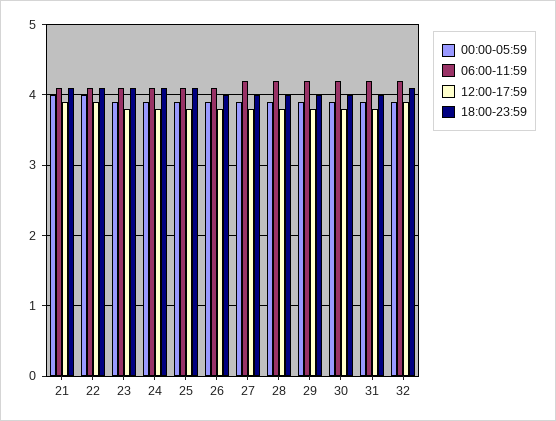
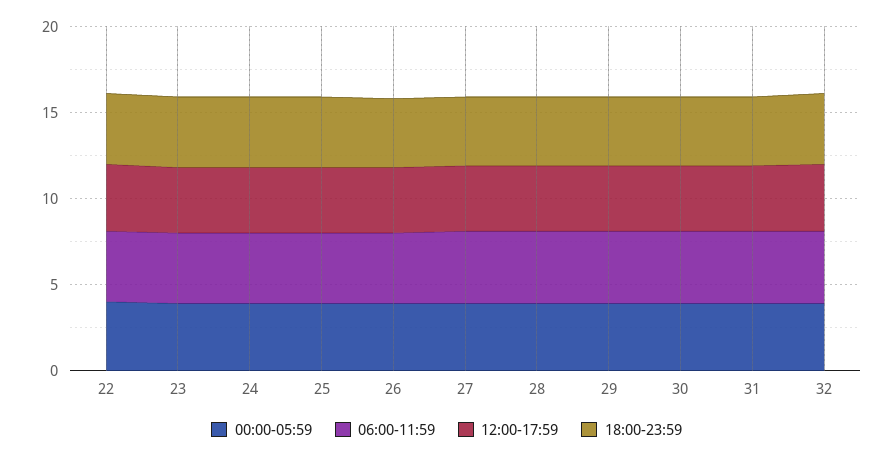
00:00-05:59, 21: 4 -> none
06:00-11:59, 21: 4.1 -> none
12:00-17:59, 21: 3.9 -> none
18:00-23:59, 21: 4.1 -> none

